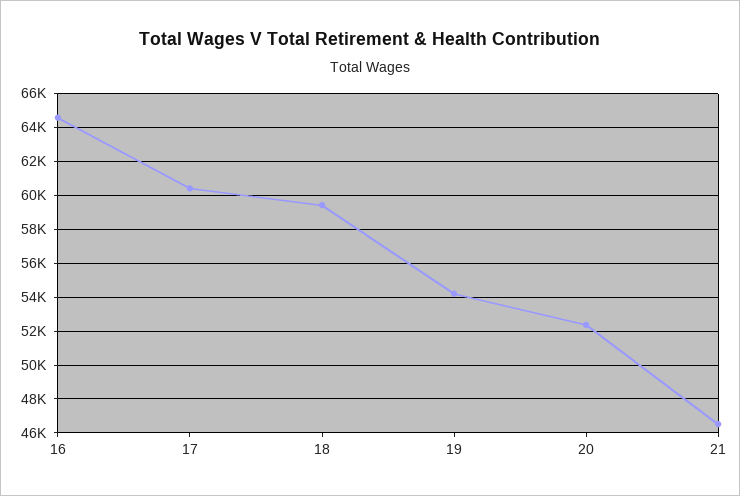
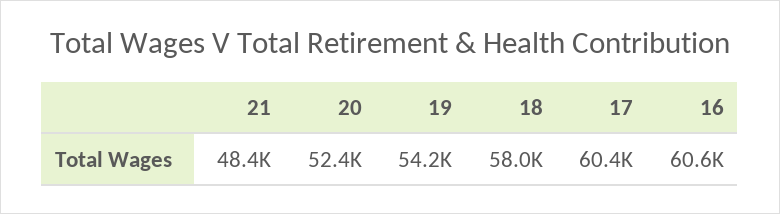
16: 64500 -> 60600
18: 59500 -> 58000
21: 46500 -> 48400

